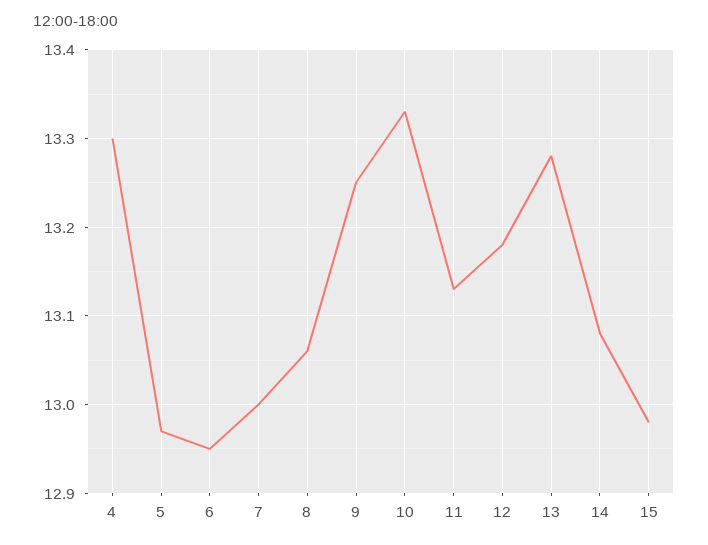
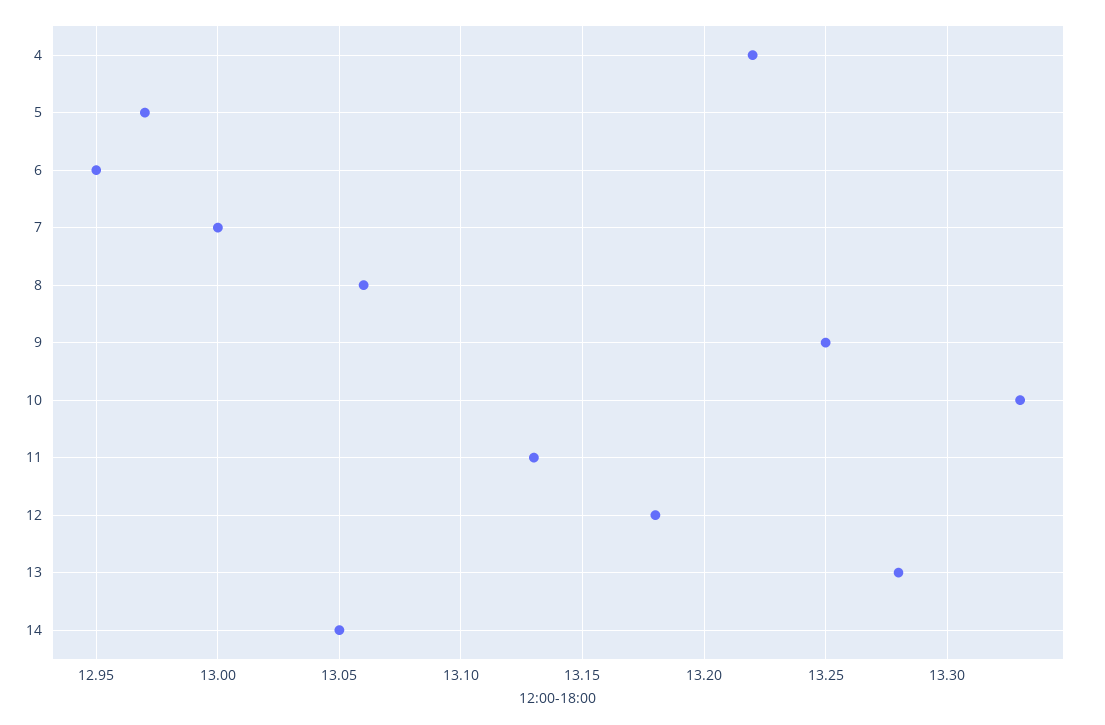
4: 13.3 -> 13.22
14: 13.08 -> 13.05
15: 12.98 -> none

